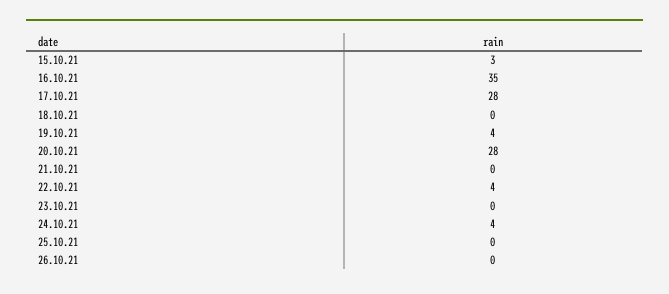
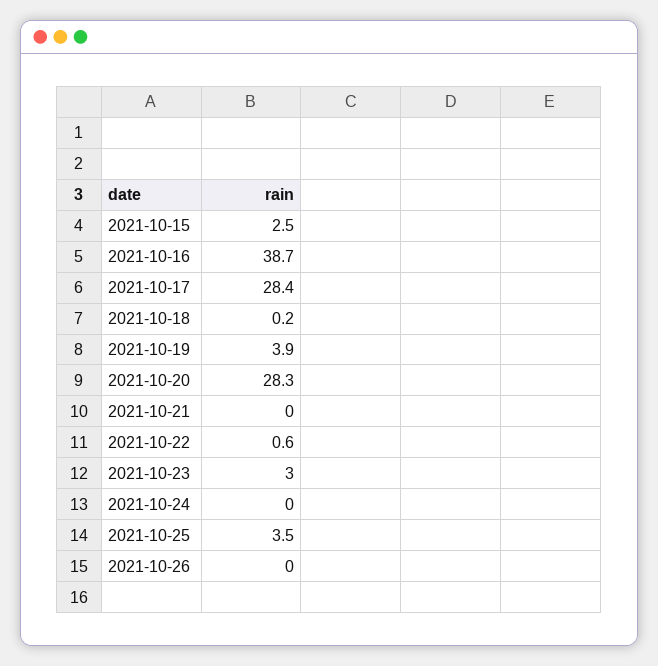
16.10.21: 35 -> 38.7
22.10.21: 4 -> 0.6
23.10.21: 0 -> 3
24.10.21: 4 -> 0
25.10.21: 0 -> 3.5

